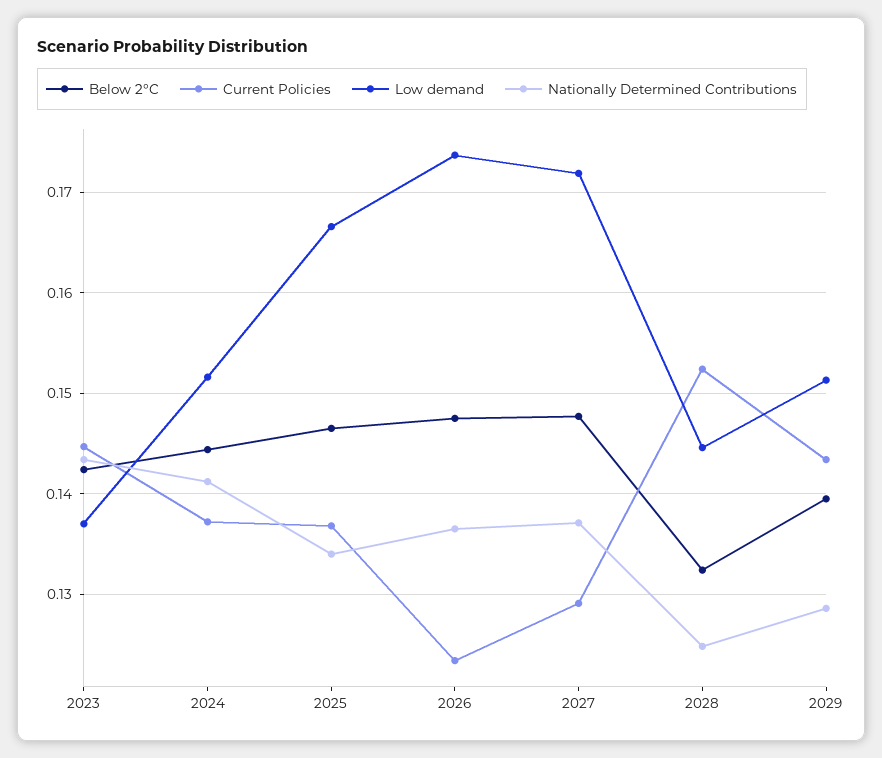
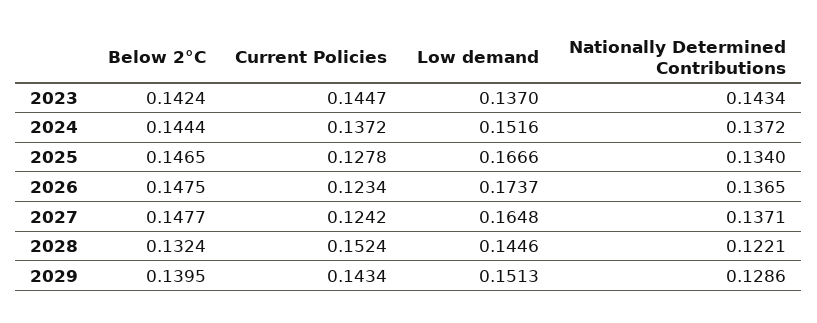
Nationally Determined Contributions, 2024: 0.141 -> 0.1372
Current Policies, 2025: 0.137 -> 0.1278
Current Policies, 2027: 0.129 -> 0.1242
Low demand, 2027: 0.172 -> 0.1648
Nationally Determined Contributions, 2028: 0.125 -> 0.1221

